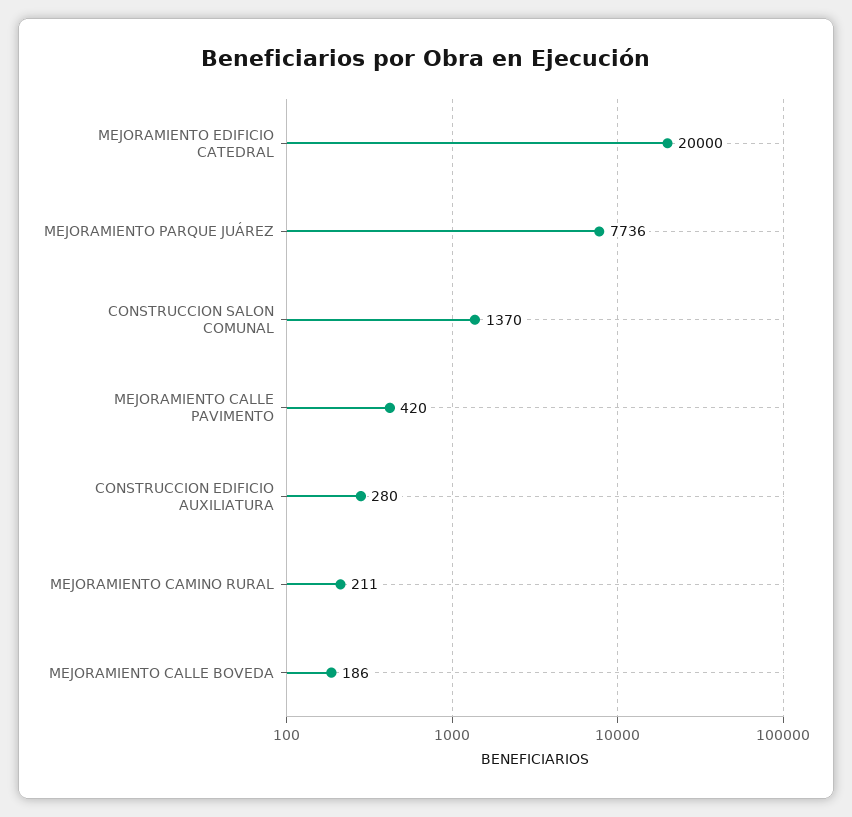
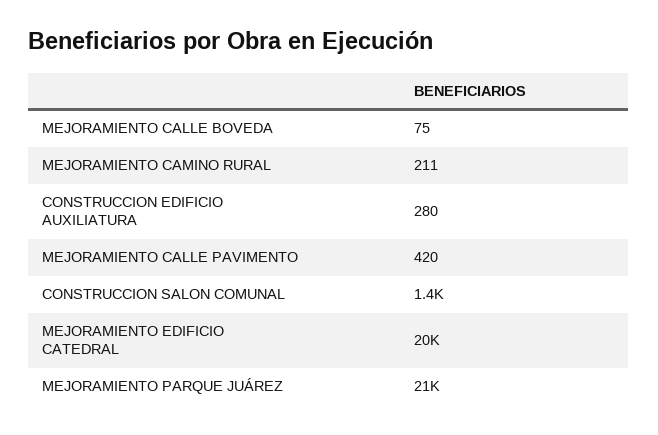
MEJORAMIENTO PARQUE JUÁREZ: 7736 -> 21000
MEJORAMIENTO CALLE BOVEDA: 186 -> 75

